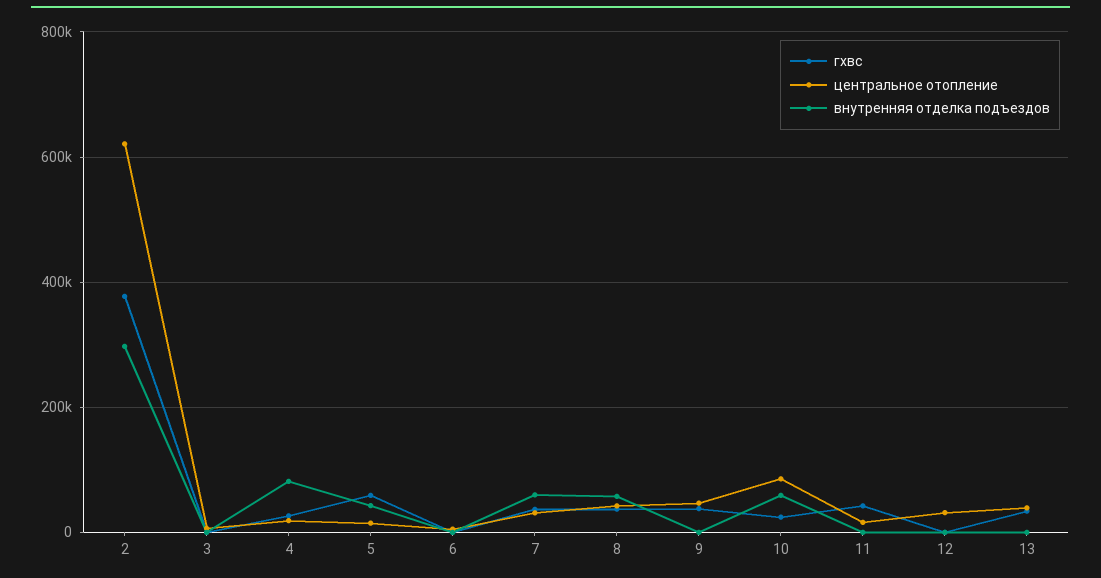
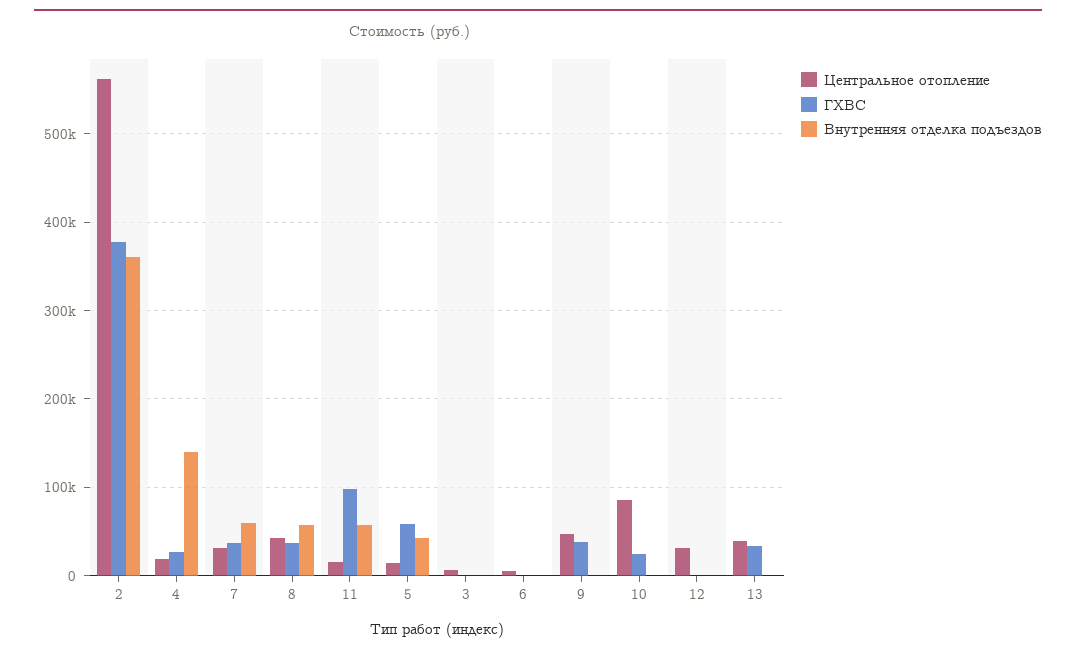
центральное отопление, 2: 620000 -> 560000
внутренняя отделка подъездов, 2: 300000 -> 360000
внутренняя отделка подъездов, 4: 80000 -> 140000
внутренняя отделка подъездов, 10: 60000 -> 0
гхвс, 11: 40000 -> 100000
внутренняя отделка подъездов, 11: 0 -> 60000

